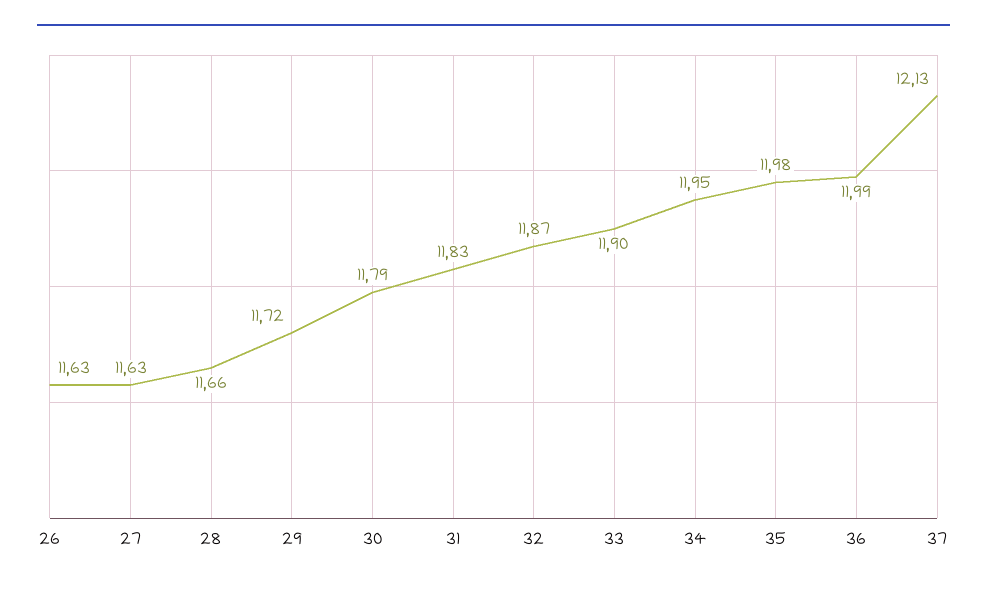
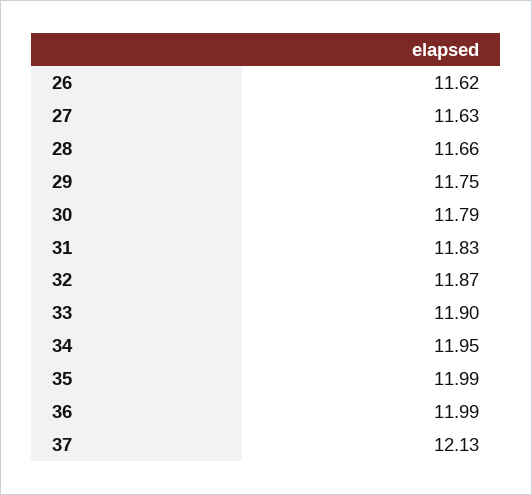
26: 11.63 -> 11.62
29: 11.72 -> 11.75
35: 11.98 -> 11.99

